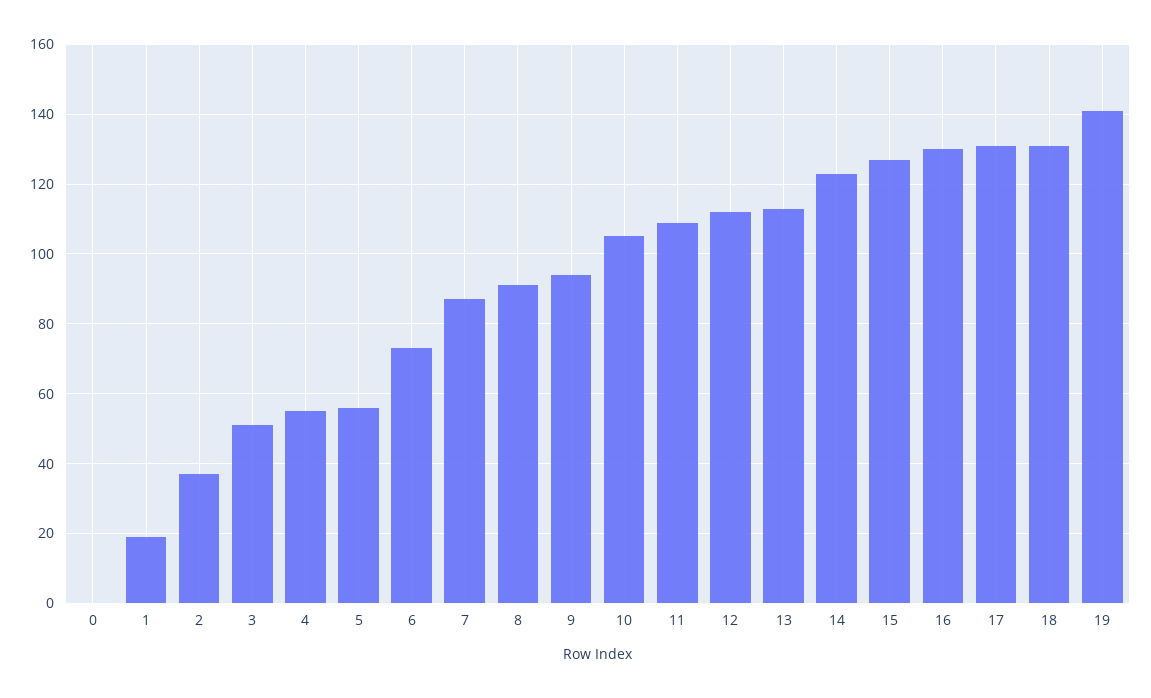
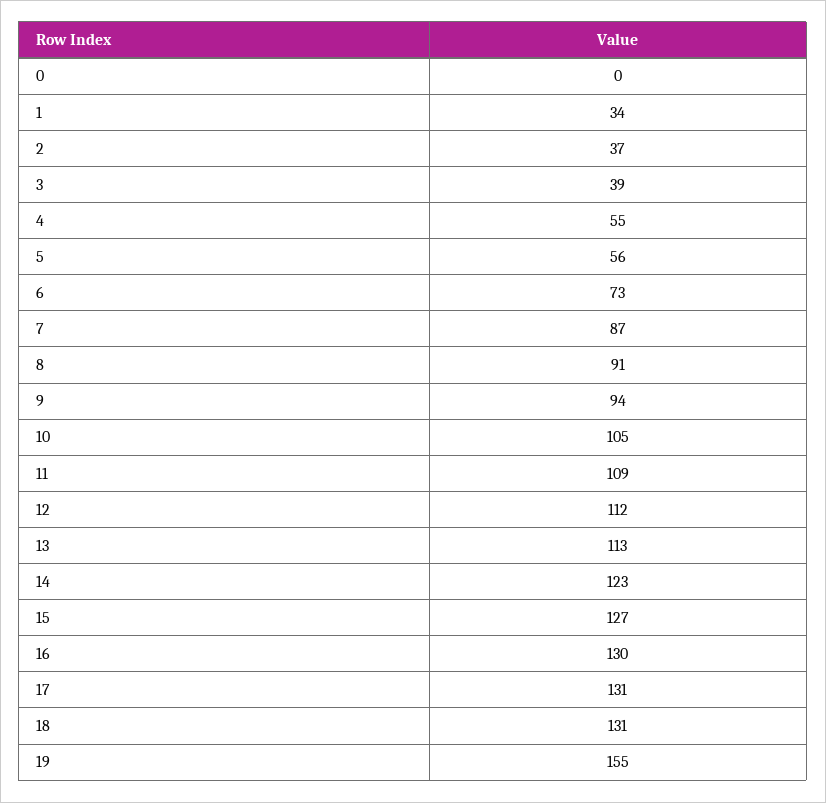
1: 20 -> 34
3: 50 -> 39
19: 140 -> 155

